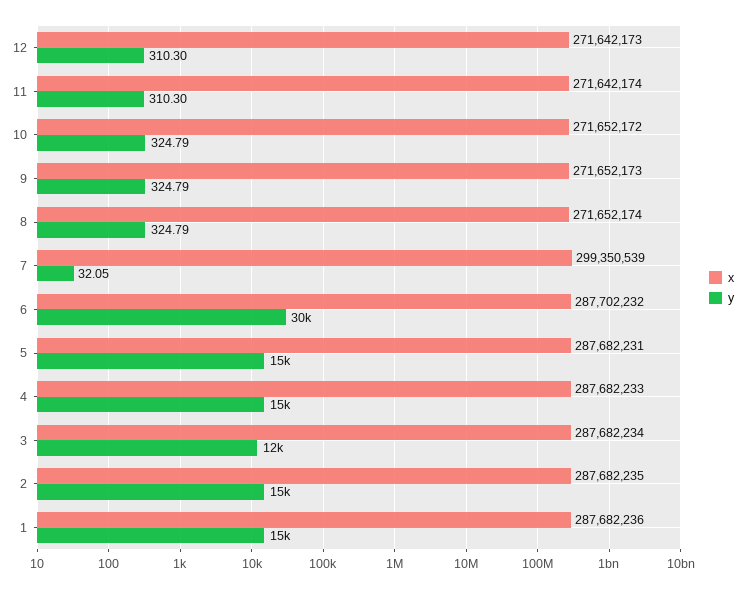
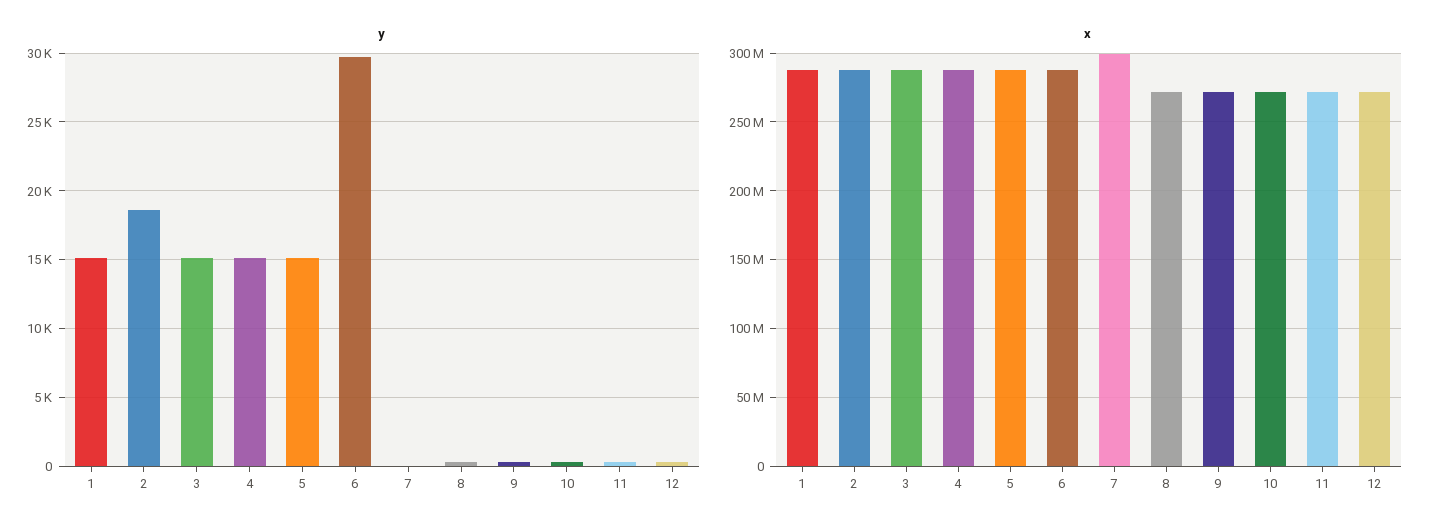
y, 3: 12000 -> 15000
y, 2: 15000 -> 18500

